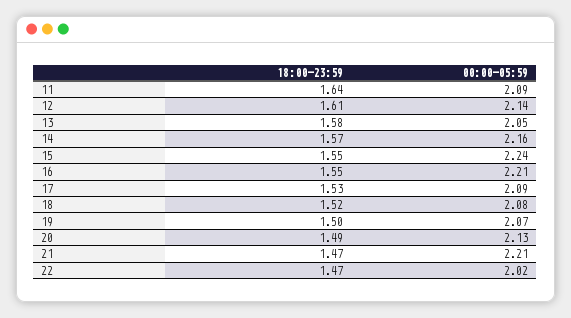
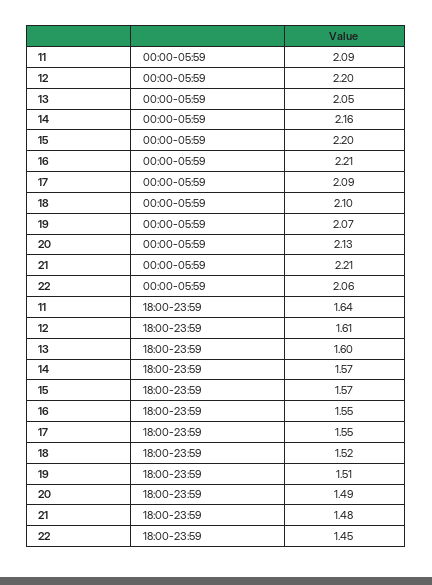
00:00-05:59, 12: 2.14 -> 2.2
18:00-23:59, 13: 1.58 -> 1.6
18:00-23:59, 15: 1.55 -> 1.57
00:00-05:59, 15: 2.24 -> 2.2
18:00-23:59, 17: 1.53 -> 1.55
00:00-05:59, 18: 2.08 -> 2.1
18:00-23:59, 19: 1.5 -> 1.51
18:00-23:59, 21: 1.47 -> 1.48
18:00-23:59, 22: 1.47 -> 1.45
00:00-05:59, 22: 2.02 -> 2.06

